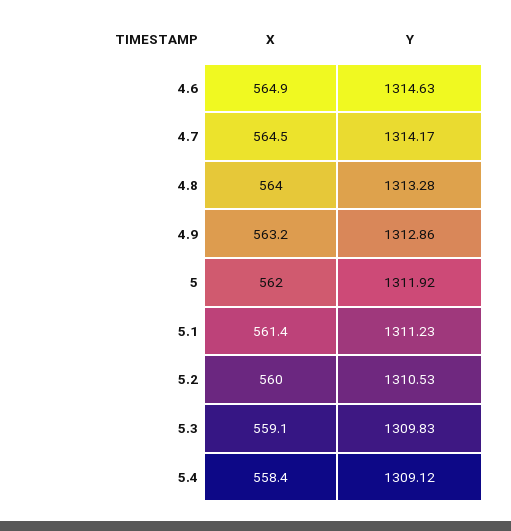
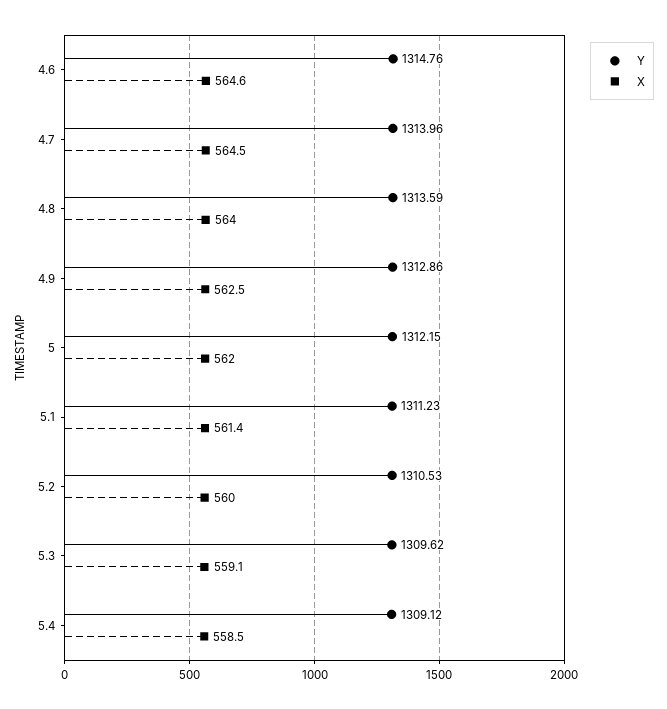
X, 4.6: 564.9 -> 564.6
Y, 4.6: 1314.63 -> 1314.76
Y, 4.7: 1314.17 -> 1313.96
Y, 4.8: 1313.28 -> 1313.59
X, 4.9: 563.2 -> 562.5
Y, 5: 1311.92 -> 1312.15
Y, 5.3: 1309.83 -> 1309.62
X, 5.4: 558.4 -> 558.5

